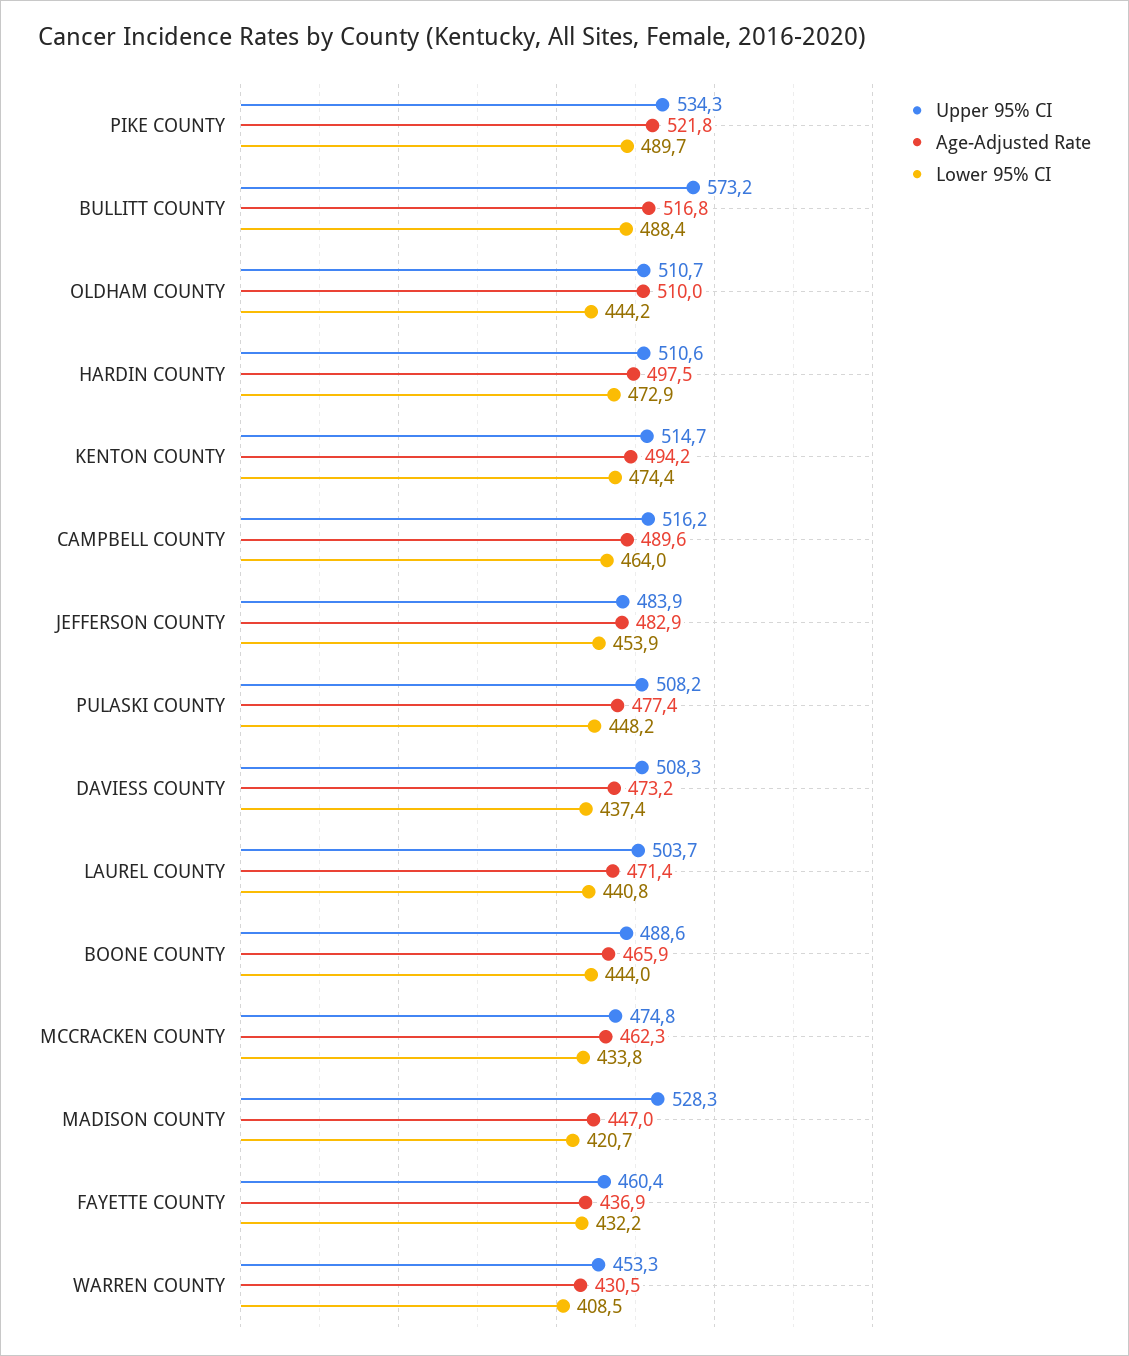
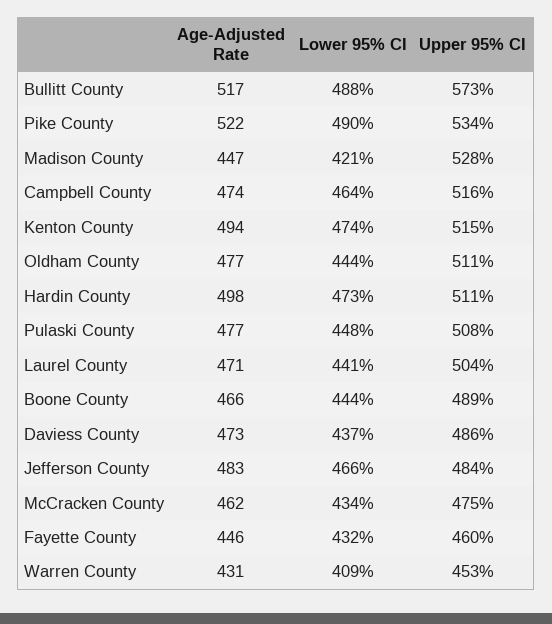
Age-Adjusted Rate, OLDHAM COUNTY: 510 -> 477
Age-Adjusted Rate, CAMPBELL COUNTY: 489.6 -> 474
Lower 95% CI, JEFFERSON COUNTY: 453.9 -> 466
Upper 95% CI, DAVIESS COUNTY: 508.3 -> 486
Age-Adjusted Rate, FAYETTE COUNTY: 436.9 -> 446

